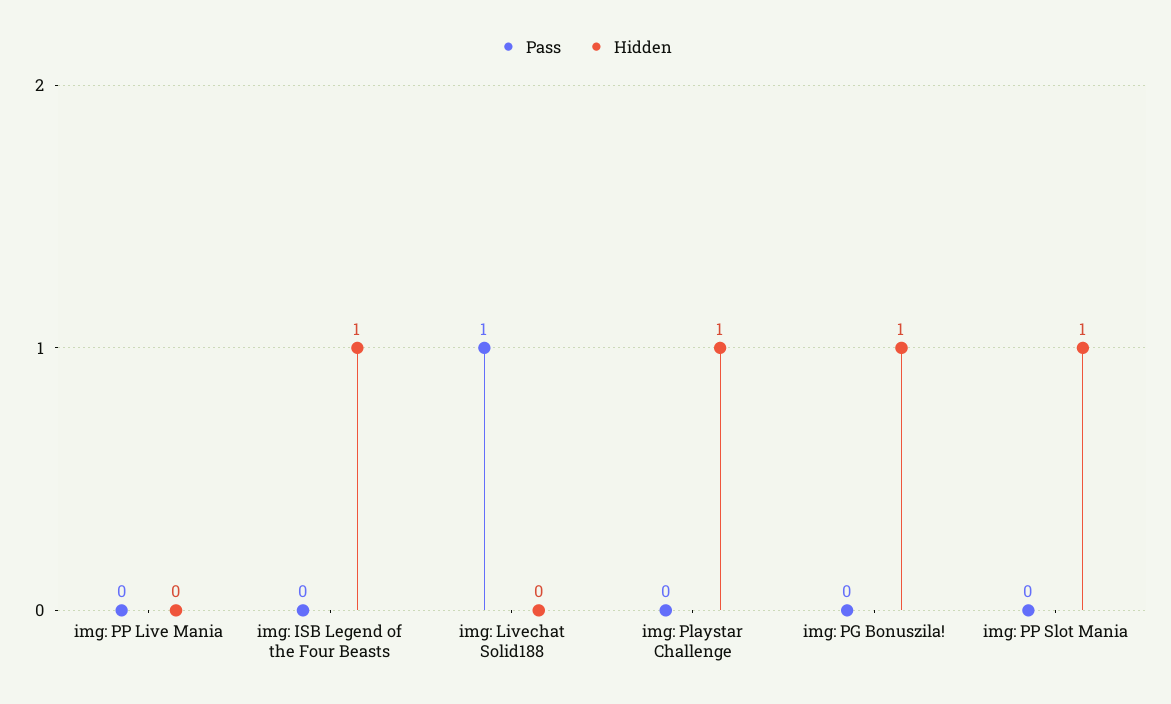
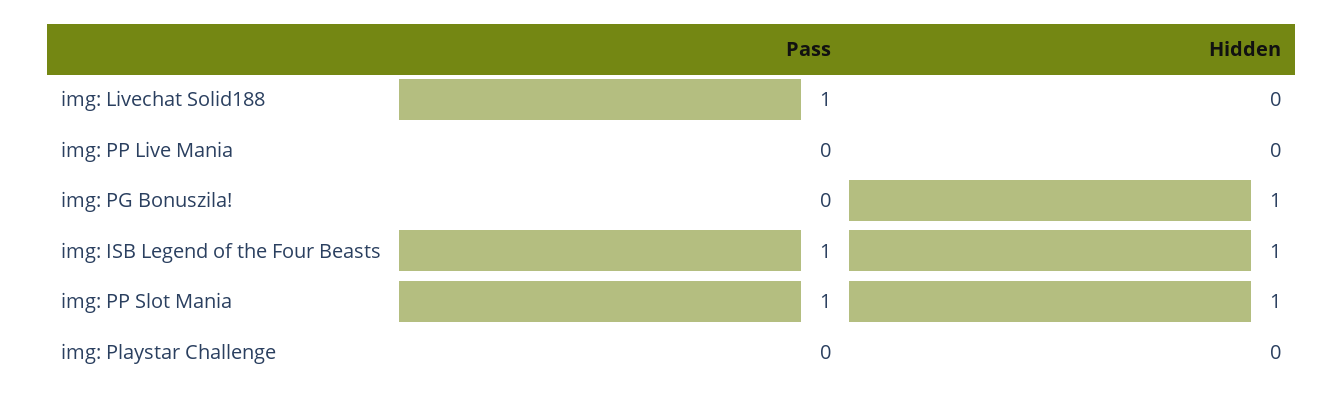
Pass, img: ISB Legend of the Four Beasts: 0 -> 1
Hidden, img: Playstar Challenge: 1 -> 0
Pass, img: PP Slot Mania: 0 -> 1

